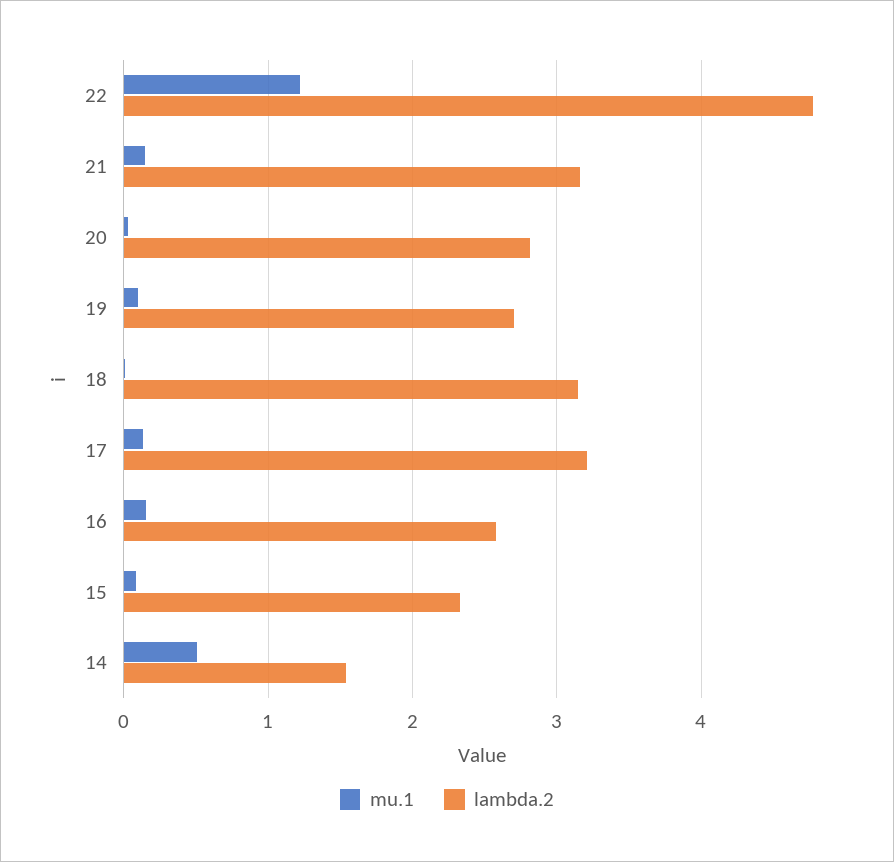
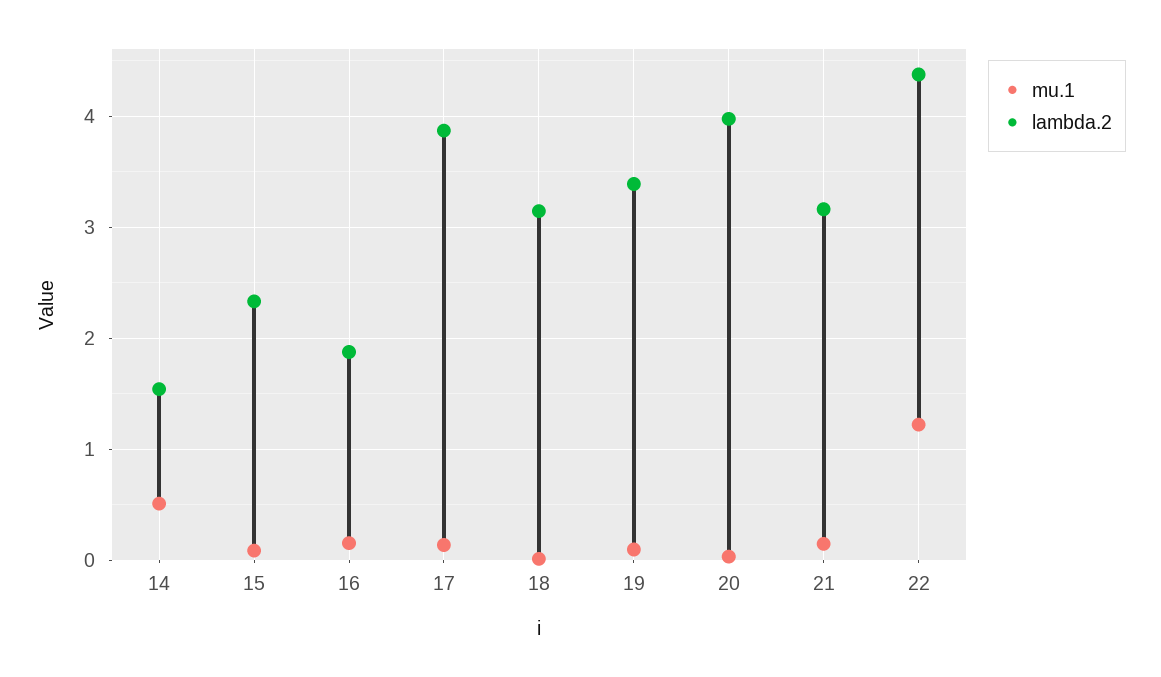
lambda.2, 22: 4.8 -> 4.4
lambda.2, 20: 2.8 -> 4
lambda.2, 19: 2.7 -> 3.4
lambda.2, 17: 3.2 -> 3.9
lambda.2, 16: 2.6 -> 1.9

